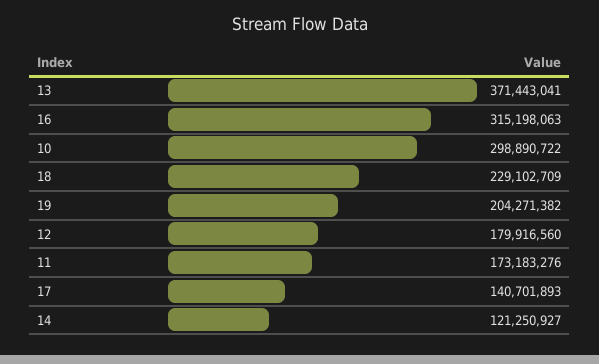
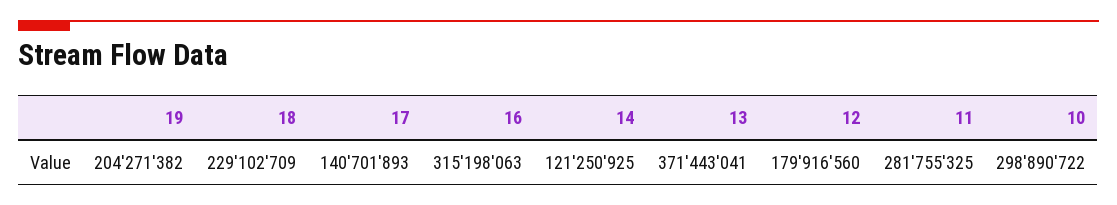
11: 173183276 -> 281755325
14: 121250927 -> 121250925

